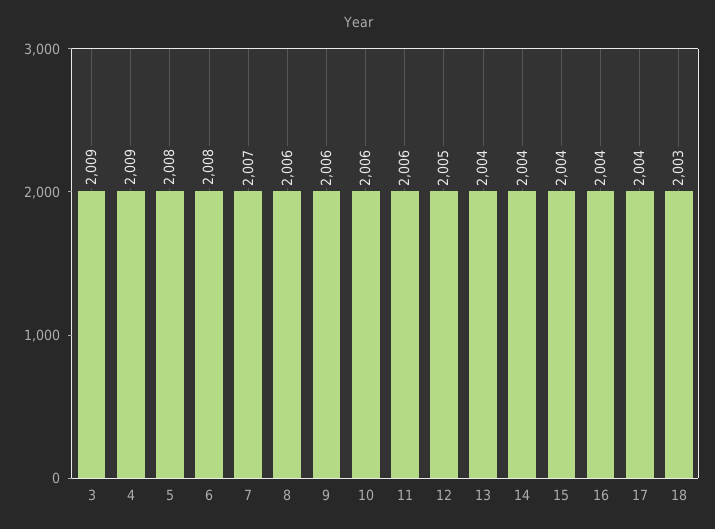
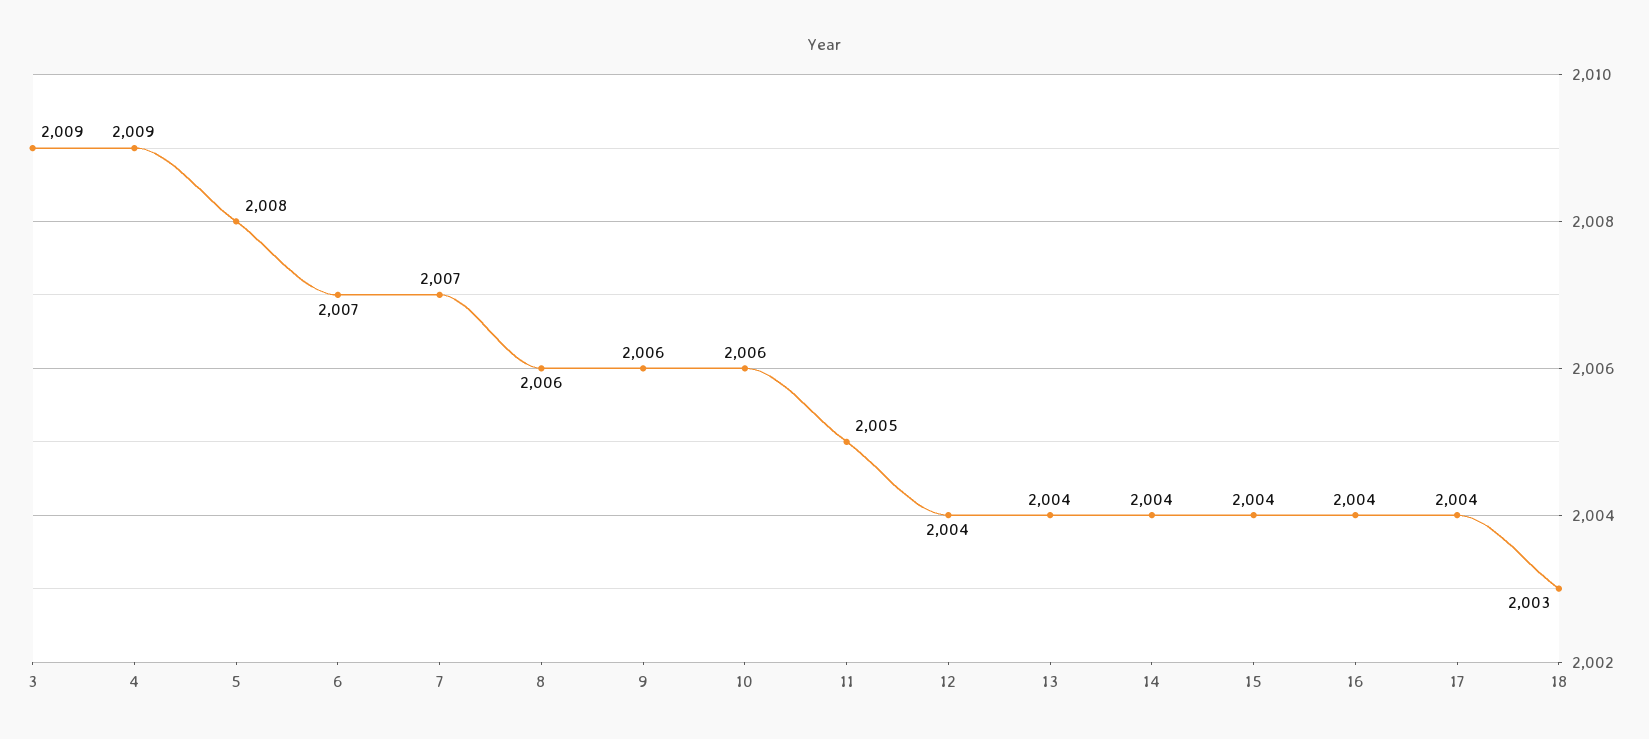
6: 2008 -> 2007
11: 2006 -> 2005
12: 2005 -> 2004

